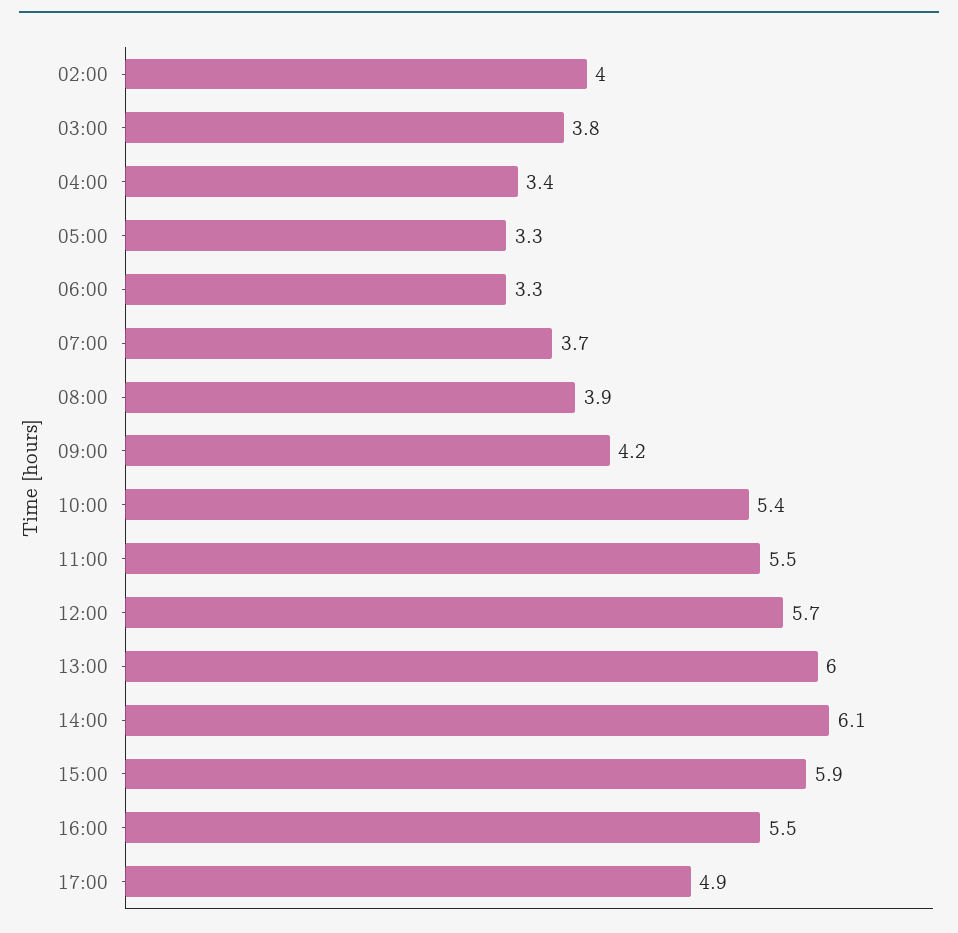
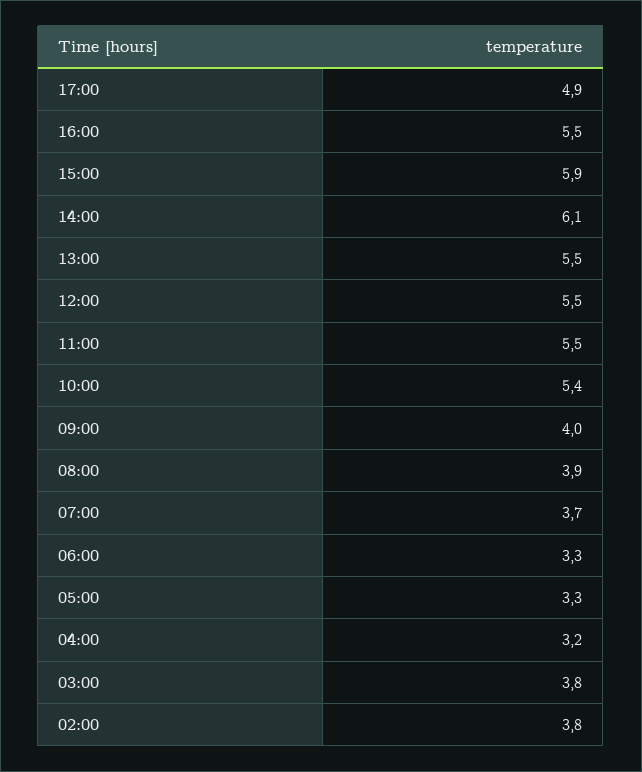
02:00: 4 -> 3.8
04:00: 3.4 -> 3.2
09:00: 4.2 -> 4
12:00: 5.7 -> 5.5
13:00: 6 -> 5.5

